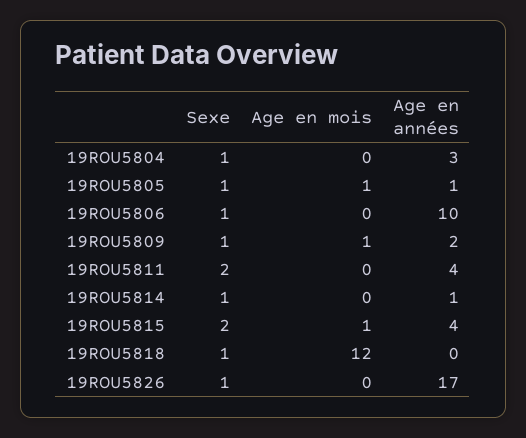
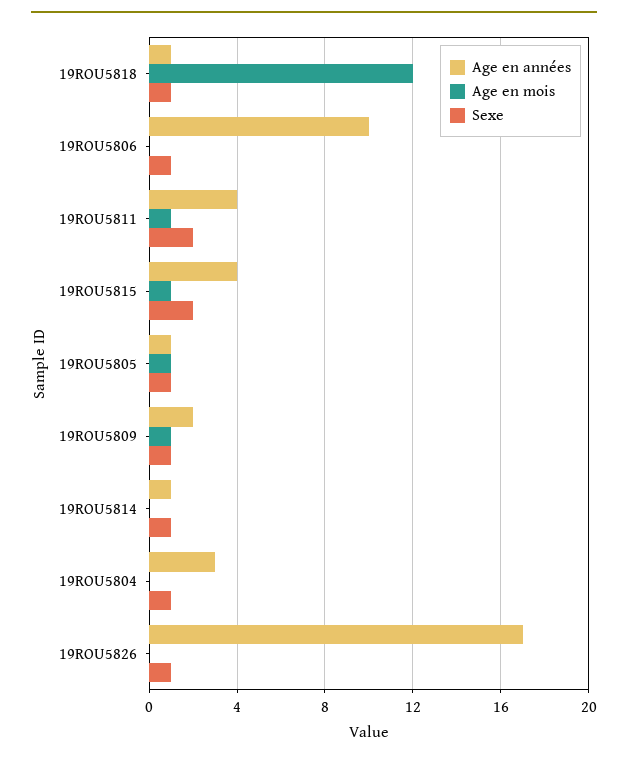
Age en mois, 19ROU5811: 0 -> 1
Age en années, 19ROU5818: 0 -> 1

